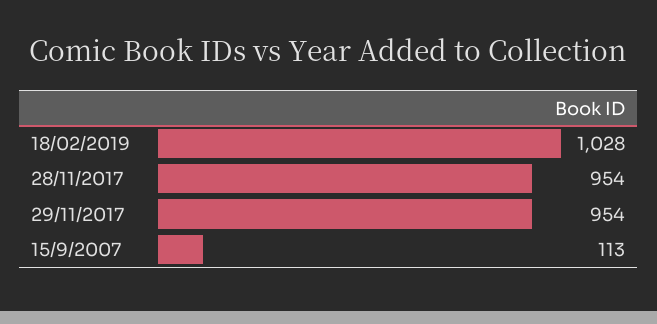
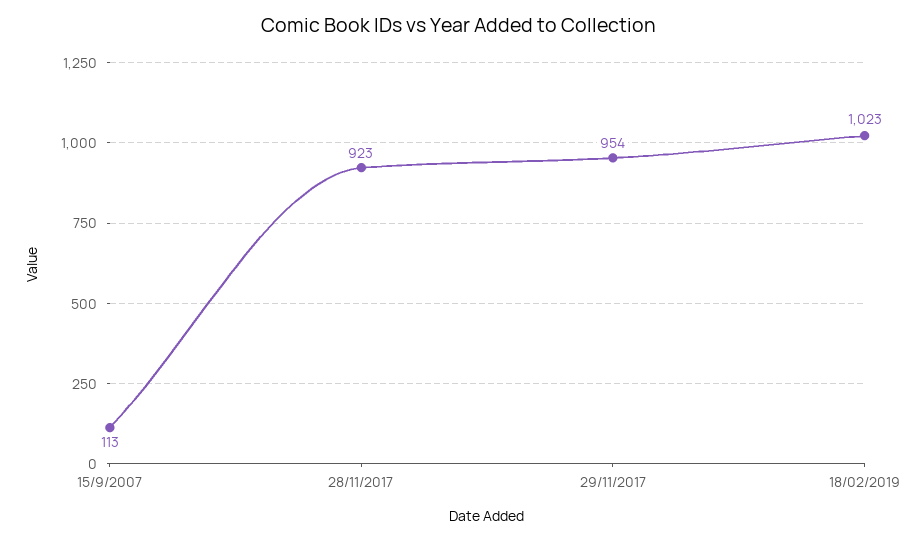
18/02/2019: 1028 -> 1023
28/11/2017: 954 -> 923

